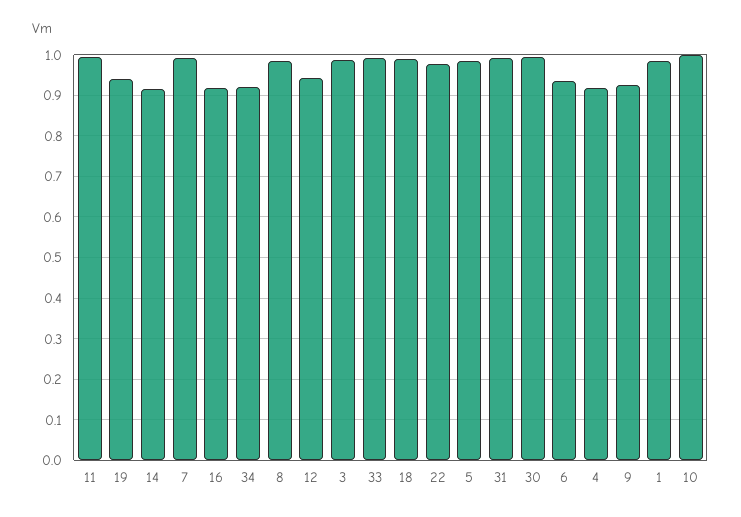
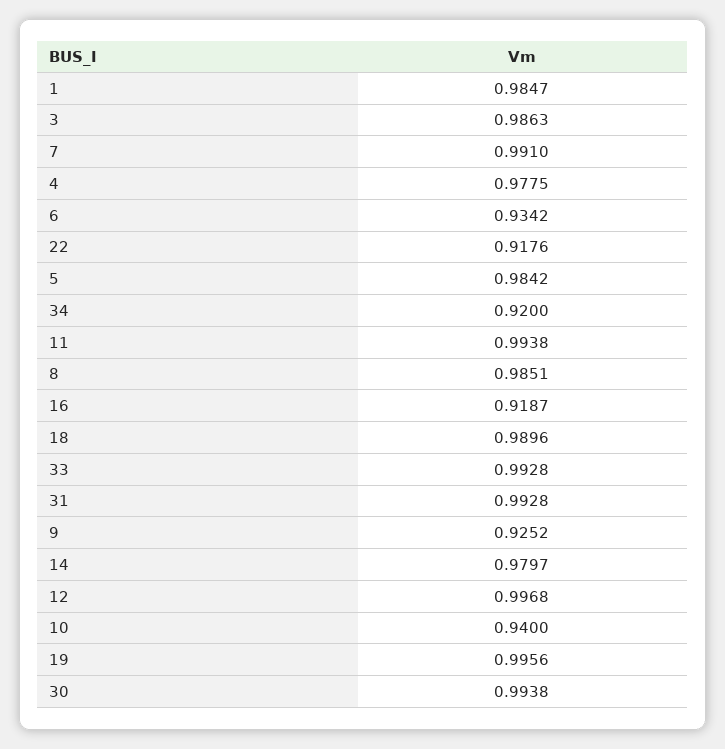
19: 0.94 -> 0.9956
14: 0.92 -> 0.9797
12: 0.94 -> 0.9968
22: 0.98 -> 0.9176
4: 0.92 -> 0.9775
10: 1 -> 0.94

